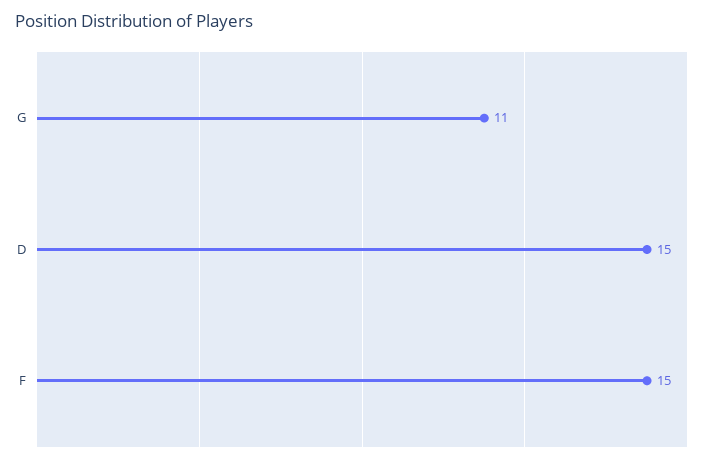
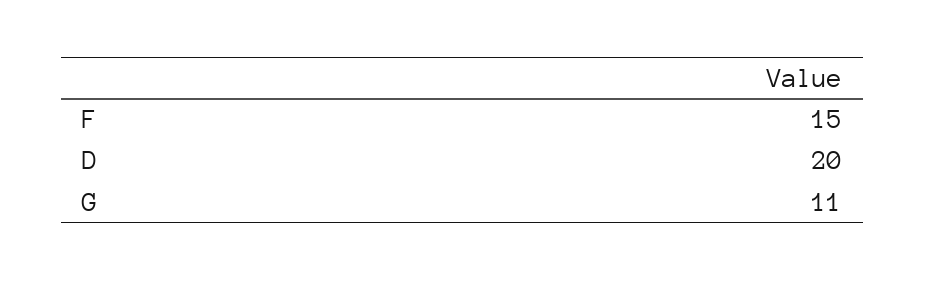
D: 15 -> 20

